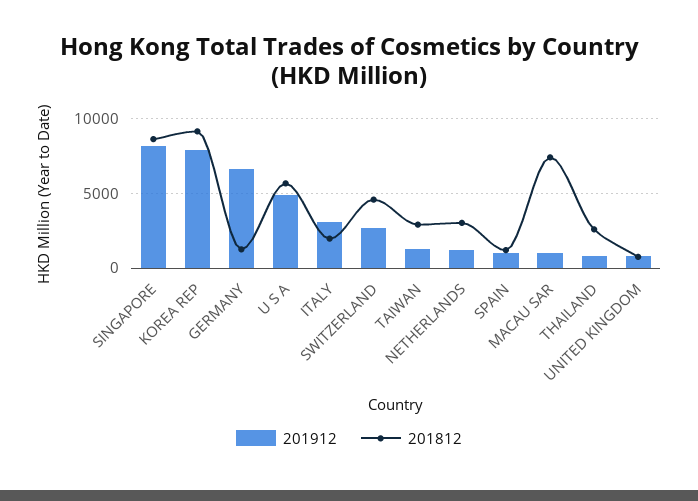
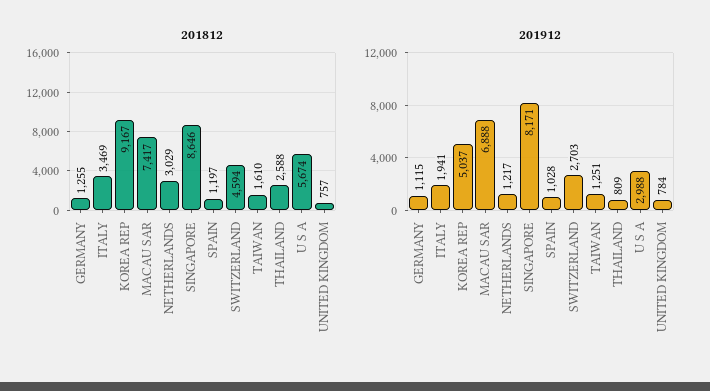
201912, KOREA REP: 8000 -> 5037
201912, GERMANY: 6500 -> 1115
201912, U S A: 5000 -> 2988
201912, ITALY: 3000 -> 1941
201812, ITALY: 2000 -> 3469
201812, TAIWAN: 3000 -> 1610
201912, MACAU SAR: 1000 -> 6888

